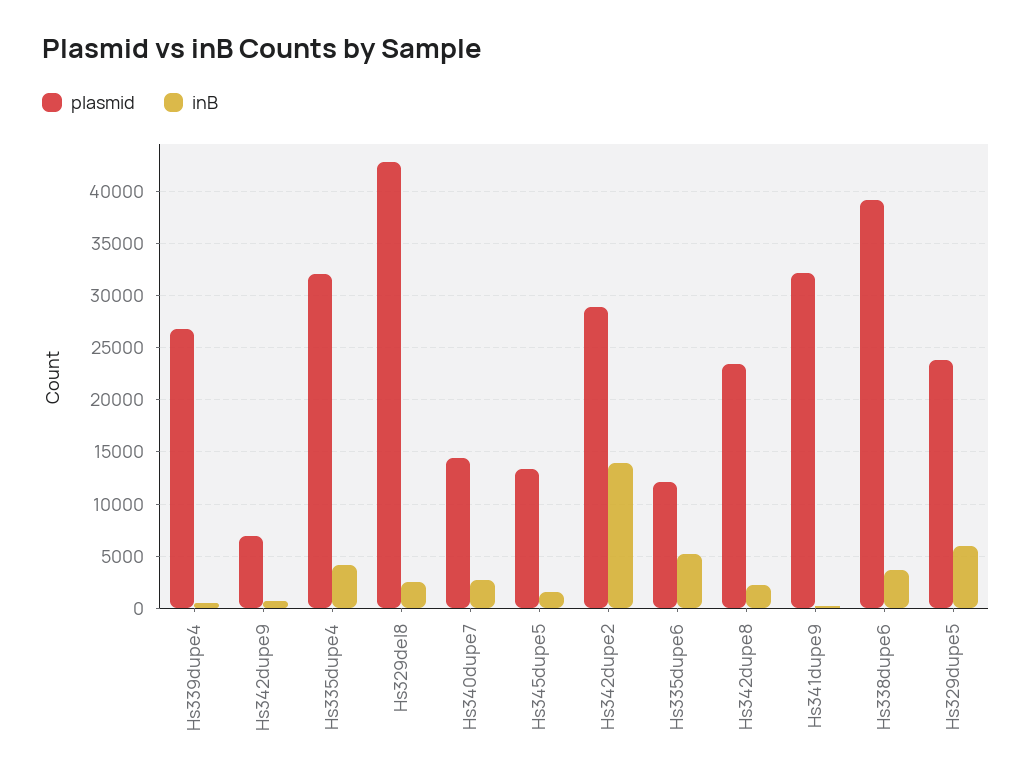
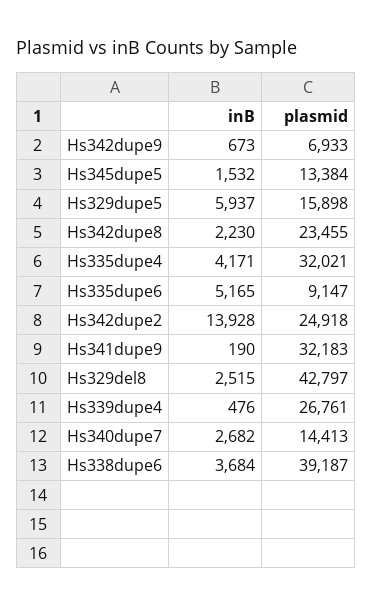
plasmid, Hs342dupe2: 29000 -> 24918
plasmid, Hs335dupe6: 12000 -> 9147
plasmid, Hs329dupe5: 24000 -> 15898

